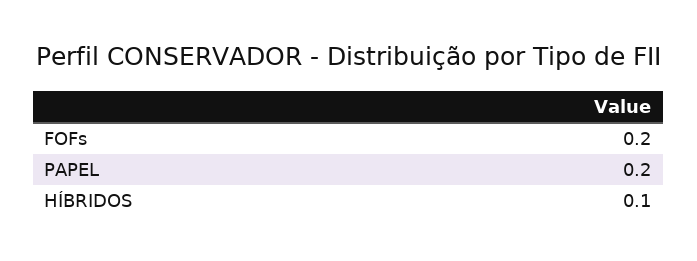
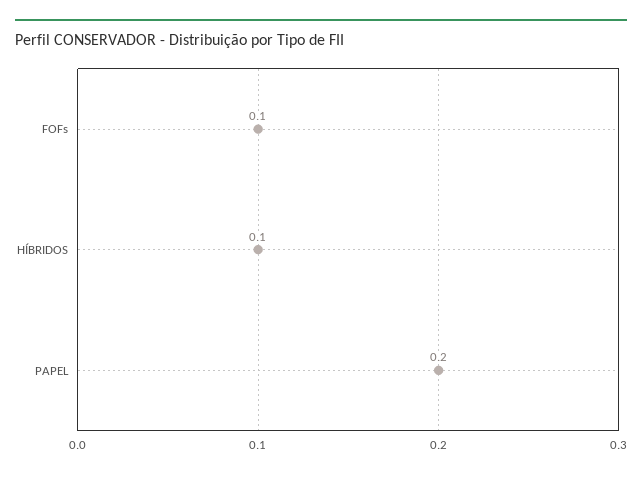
FOFs: 0.2 -> 0.1

